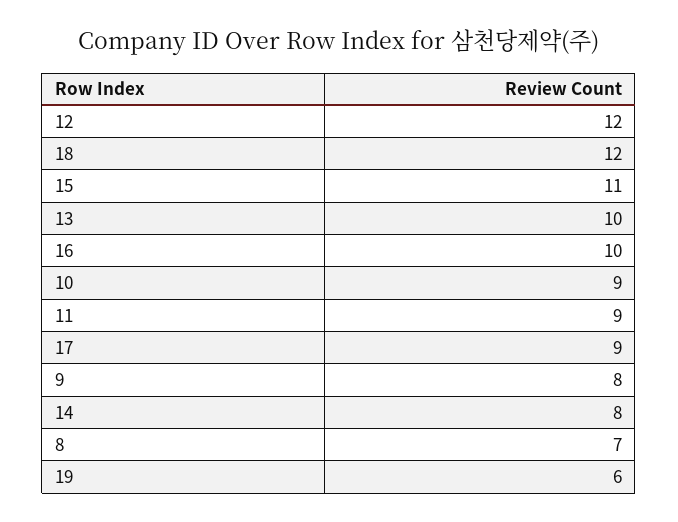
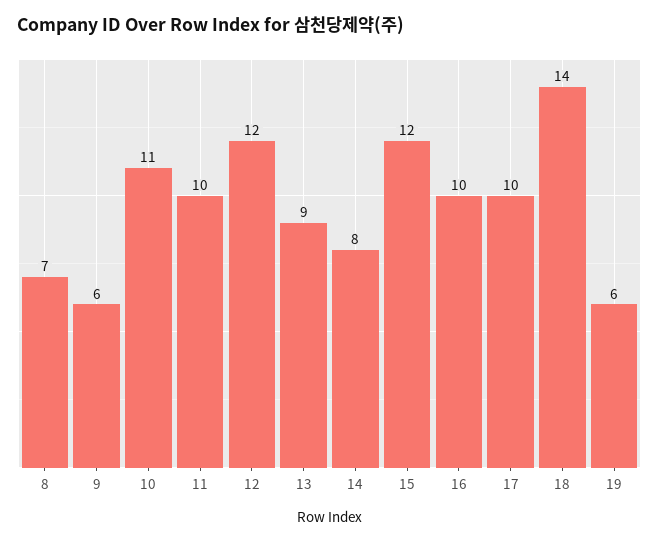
18: 12 -> 14
15: 11 -> 12
13: 10 -> 9
10: 9 -> 11
11: 9 -> 10
17: 9 -> 10
9: 8 -> 6

